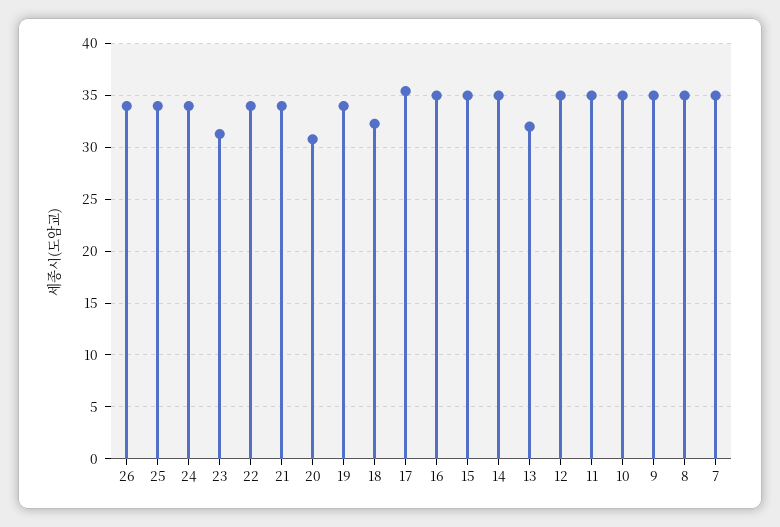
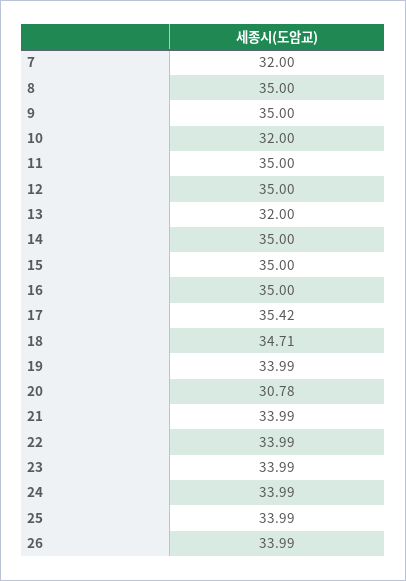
23: 31 -> 33.99
18: 32 -> 34.71
10: 35 -> 32
7: 35 -> 32

